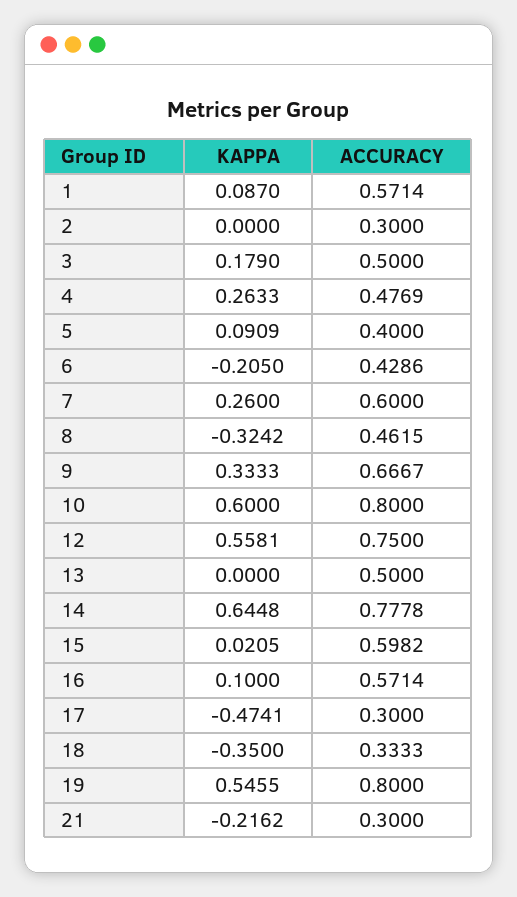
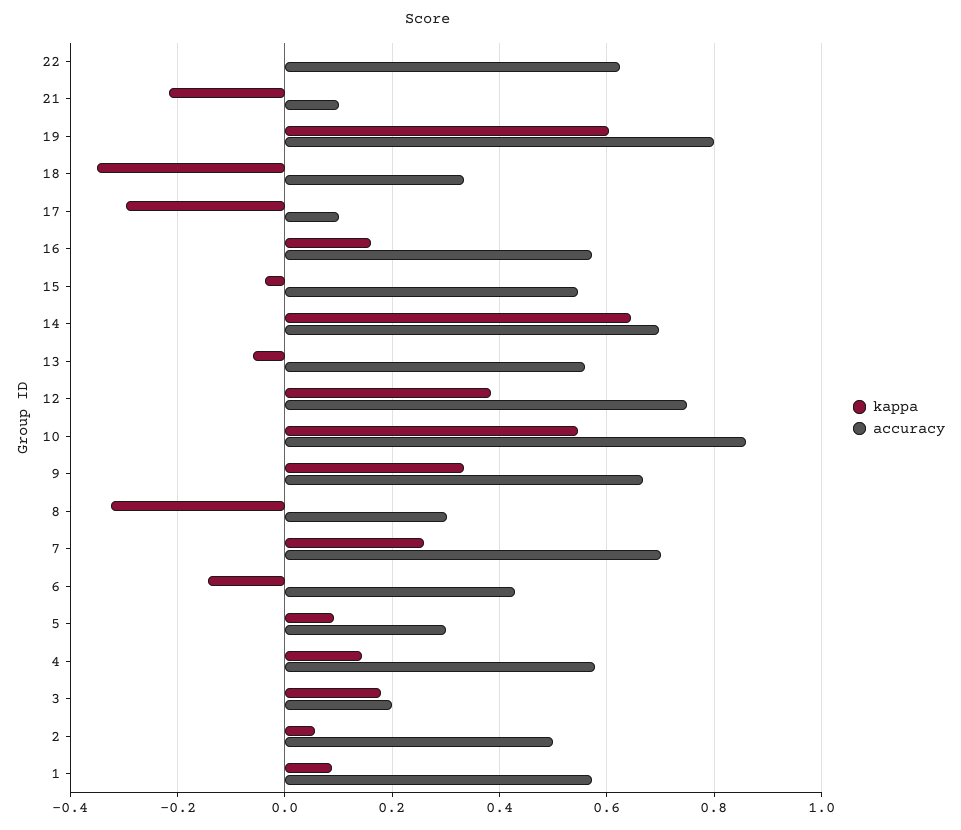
KAPPA, 2: 0 -> 0.06
ACCURACY, 2: 0.3 -> 0.5
ACCURACY, 3: 0.5 -> 0.2
KAPPA, 4: 0.2633 -> 0.14
ACCURACY, 4: 0.4769 -> 0.58
ACCURACY, 5: 0.4 -> 0.3
KAPPA, 6: -0.205 -> -0.14
ACCURACY, 7: 0.6 -> 0.7
ACCURACY, 8: 0.4615 -> 0.3
KAPPA, 10: 0.6 -> 0.54
ACCURACY, 10: 0.8 -> 0.86
KAPPA, 12: 0.5581 -> 0.38
KAPPA, 13: 0 -> -0.06
ACCURACY, 13: 0.5 -> 0.56
ACCURACY, 14: 0.7778 -> 0.7
KAPPA, 15: 0.0205 -> -0.04
ACCURACY, 15: 0.5982 -> 0.54
KAPPA, 16: 0.1 -> 0.16
KAPPA, 17: -0.4741 -> -0.3
ACCURACY, 17: 0.3 -> 0.1
KAPPA, 19: 0.5455 -> 0.6
ACCURACY, 21: 0.3 -> 0.1
KAPPA, 22: none -> 0
ACCURACY, 22: none -> 0.62

